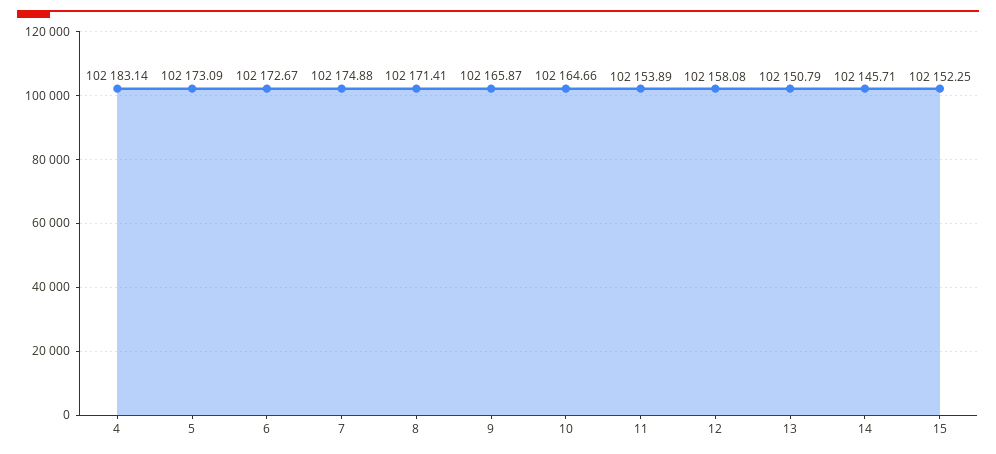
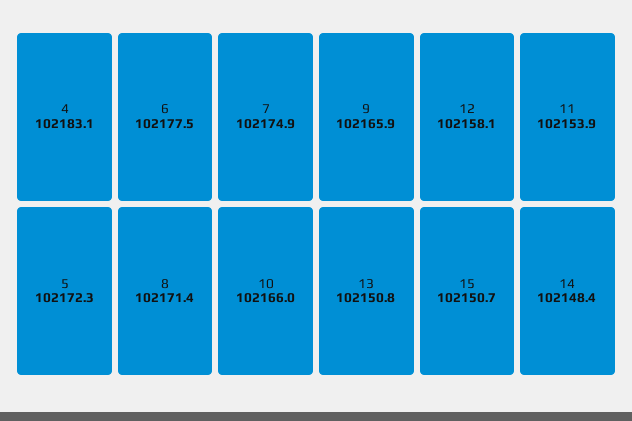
5: 102173.09 -> 102172.3
6: 102172.67 -> 102177.5
10: 102164.66 -> 102166
14: 102145.71 -> 102148.4
15: 102152.25 -> 102150.7

